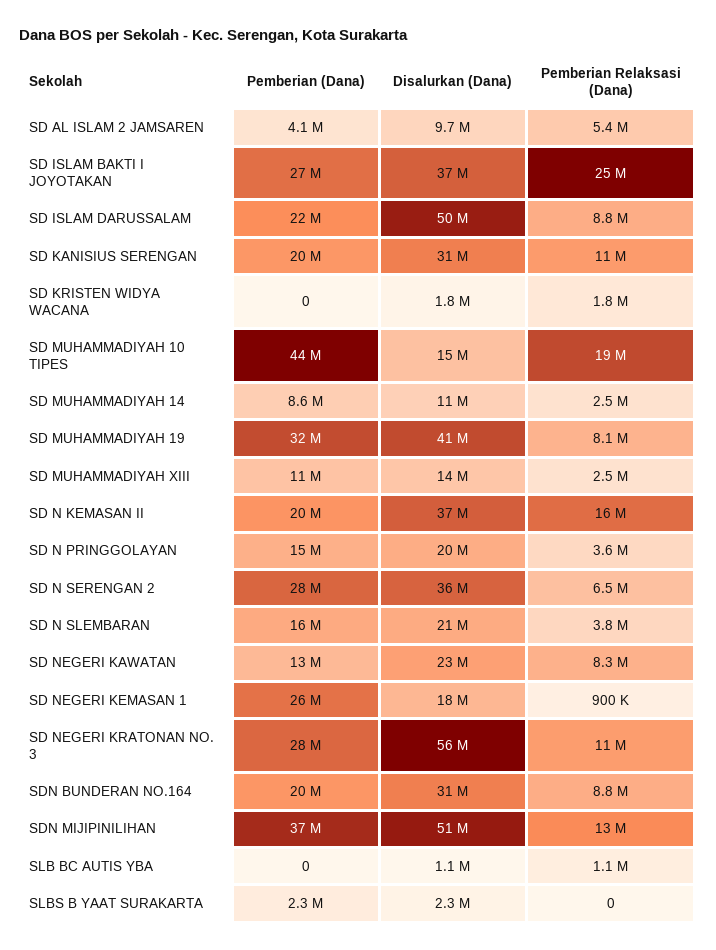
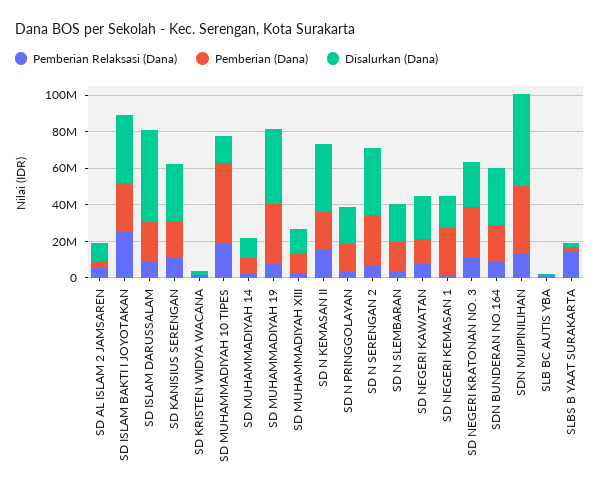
Disalurkan (Dana), SD NEGERI KRATONAN NO. 3: 56000000 -> 25000000
Pemberian Relaksasi (Dana), SLBS B YAAT SURAKARTA: 0 -> 15000000

